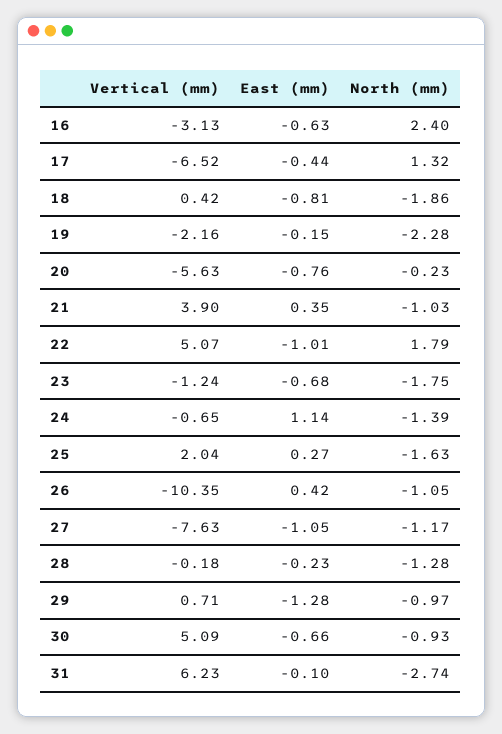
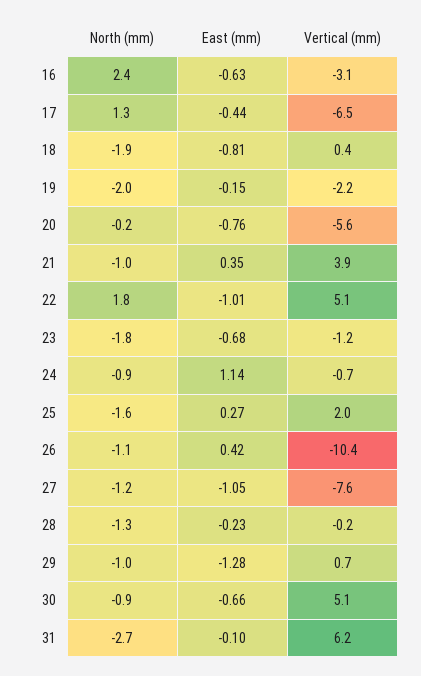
North (mm), 19: -2.28 -> -2
North (mm), 24: -1.39 -> -0.9

